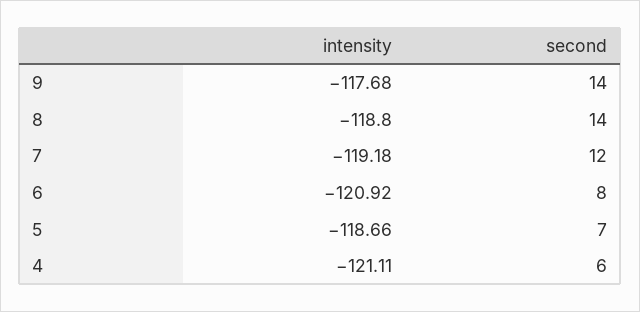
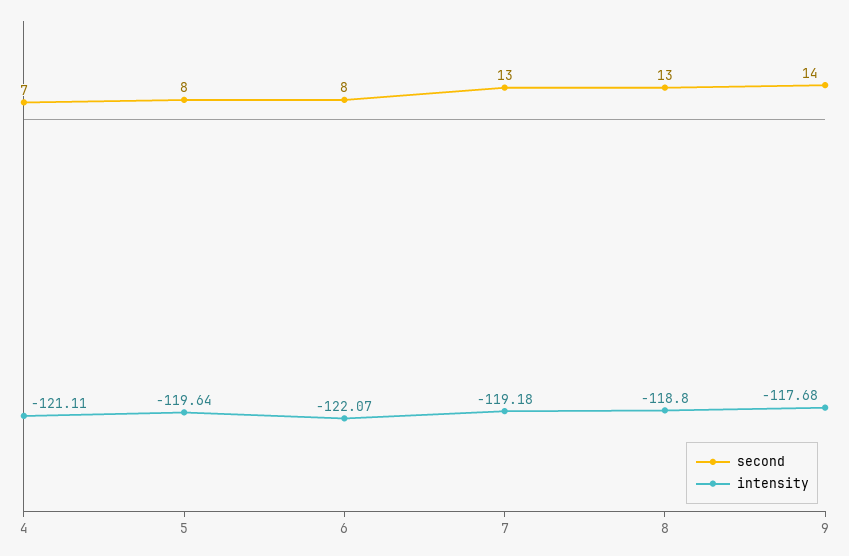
second, 8: 14 -> 13
second, 7: 12 -> 13
intensity, 6: -120.92 -> -122.07
intensity, 5: -118.66 -> -119.64
second, 5: 7 -> 8
second, 4: 6 -> 7

